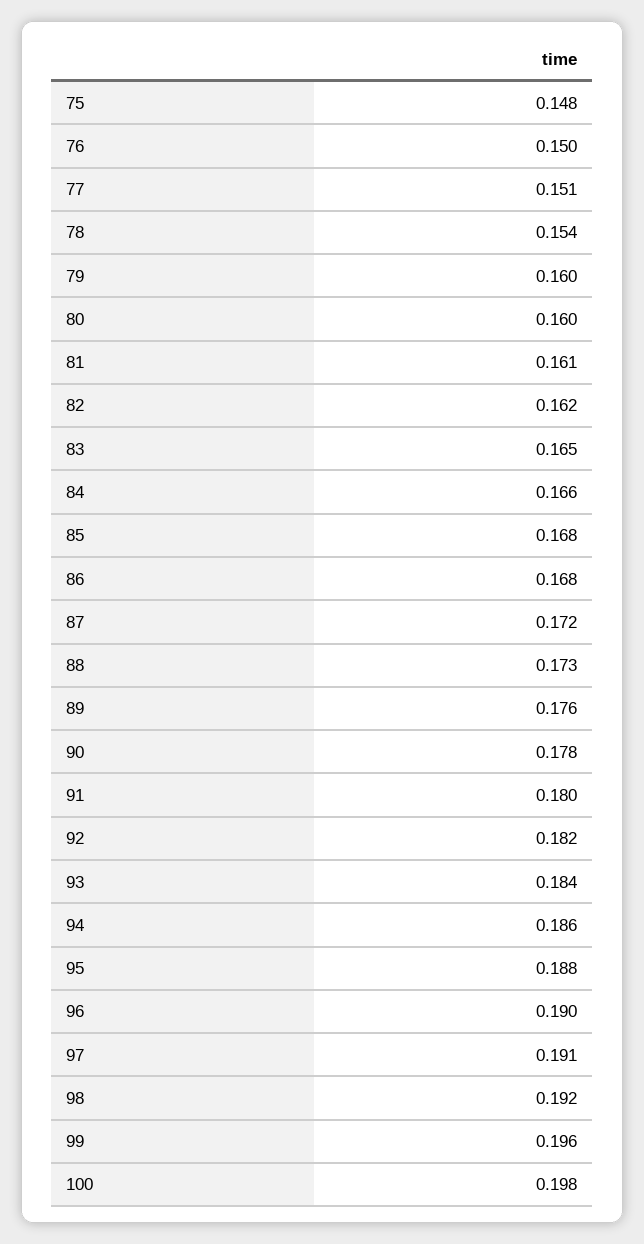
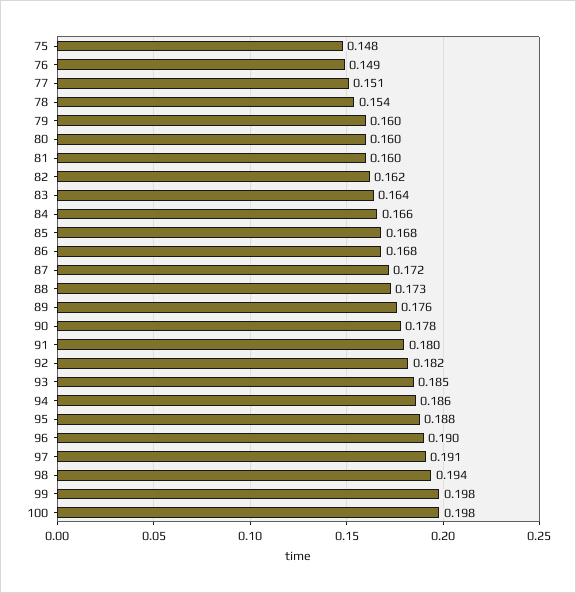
76: 0.15 -> 0.149
81: 0.161 -> 0.16
83: 0.165 -> 0.164
93: 0.184 -> 0.185
98: 0.192 -> 0.194
99: 0.196 -> 0.198

